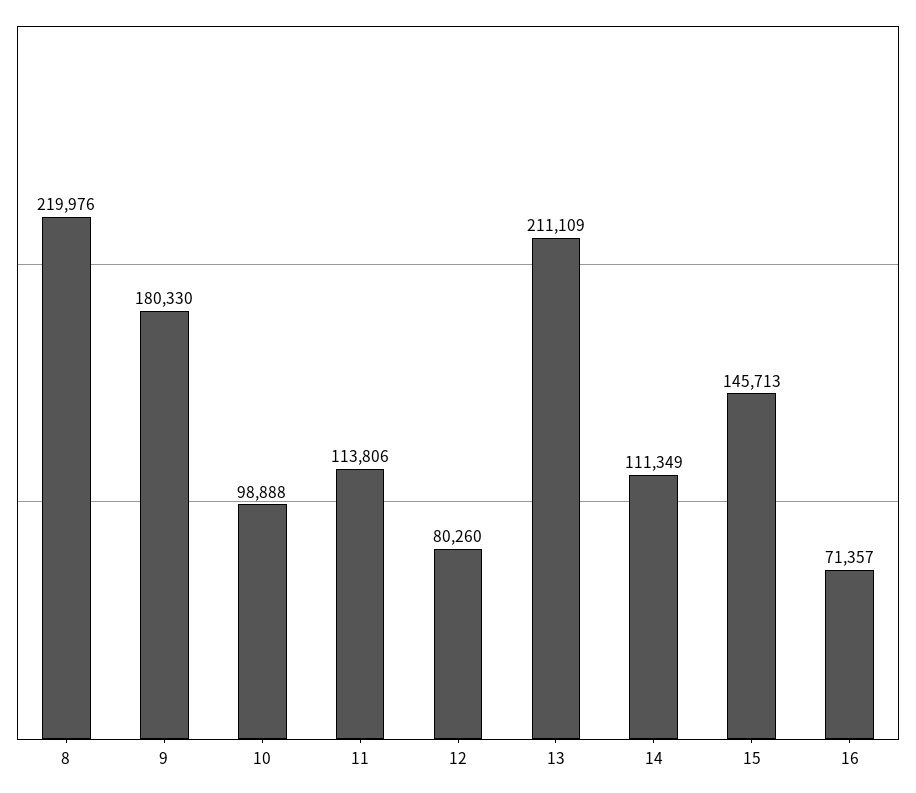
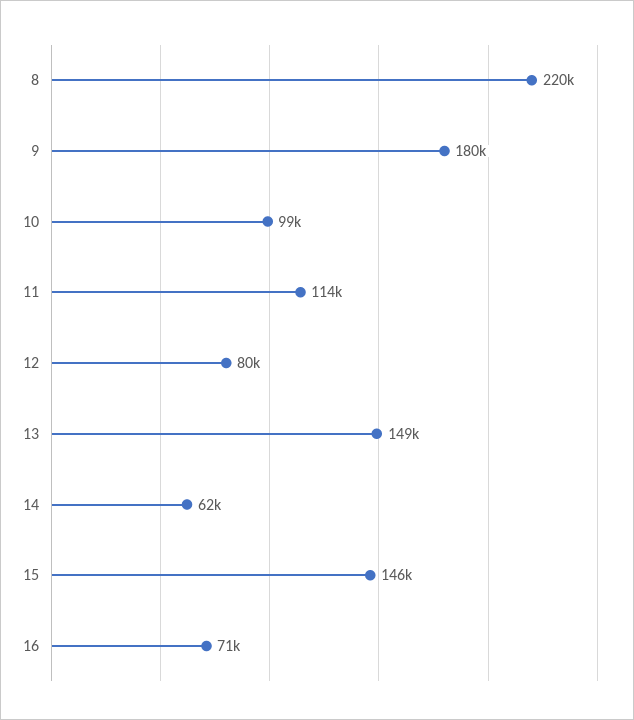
13: 211109 -> 149000
14: 111349 -> 62000

